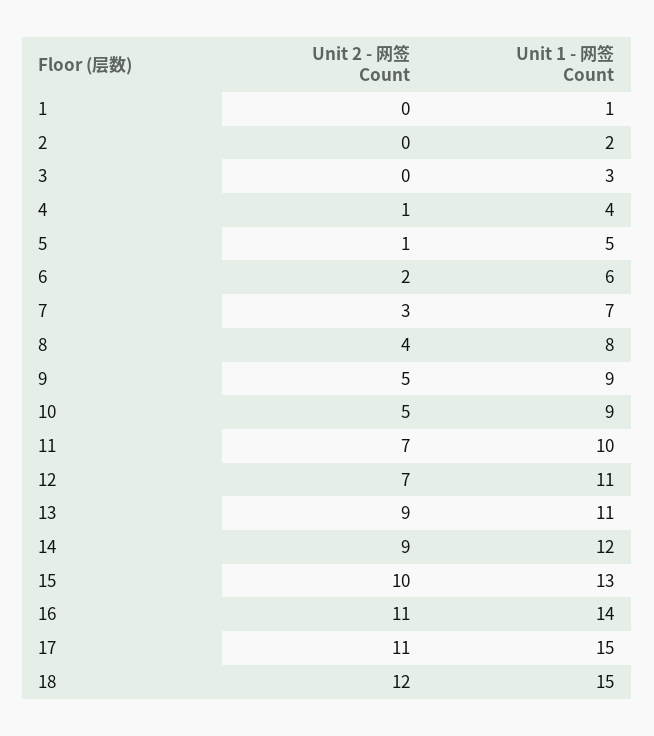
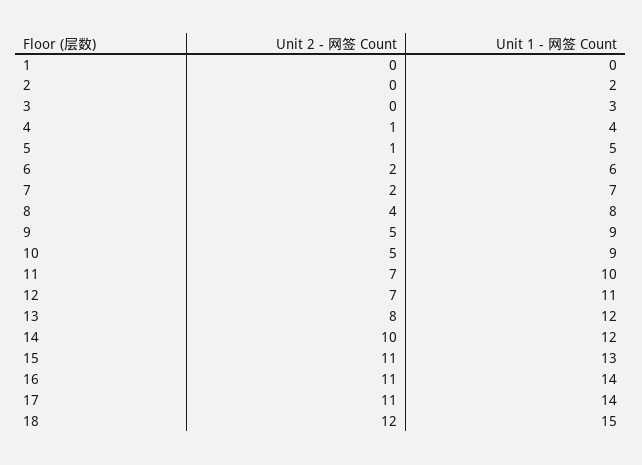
Unit 1 - 网签 Count, 1: 1 -> 0
Unit 2 - 网签 Count, 7: 3 -> 2
Unit 2 - 网签 Count, 13: 9 -> 8
Unit 1 - 网签 Count, 13: 11 -> 12
Unit 2 - 网签 Count, 14: 9 -> 10
Unit 2 - 网签 Count, 15: 10 -> 11
Unit 1 - 网签 Count, 17: 15 -> 14

